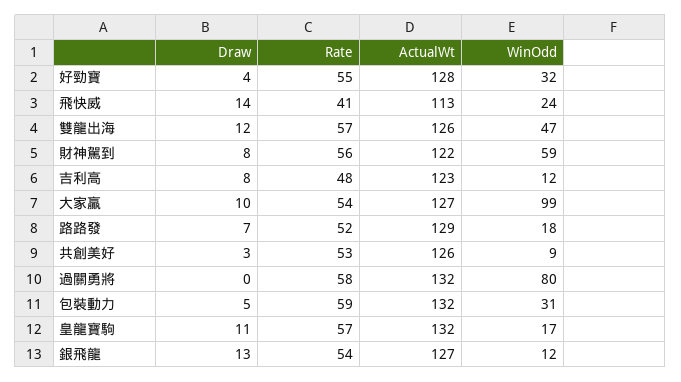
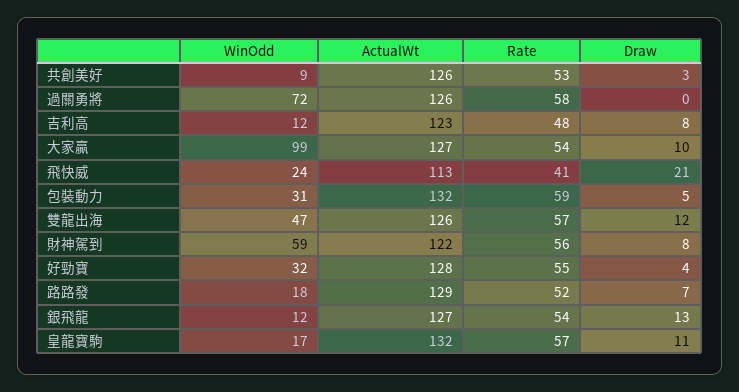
Draw, 飛快威: 14 -> 21
ActualWt, 過關勇將: 132 -> 126
WinOdd, 過關勇將: 80 -> 72

